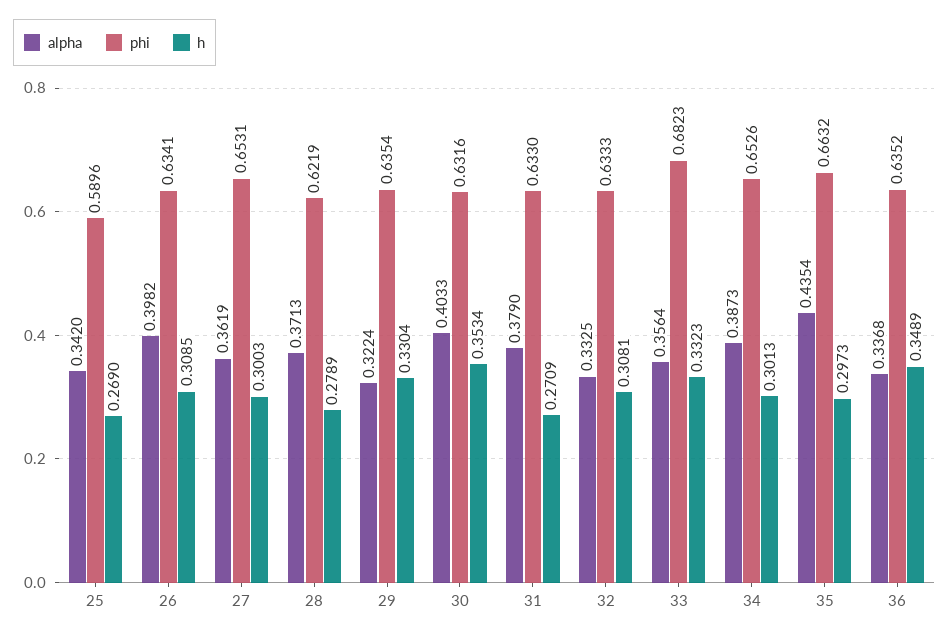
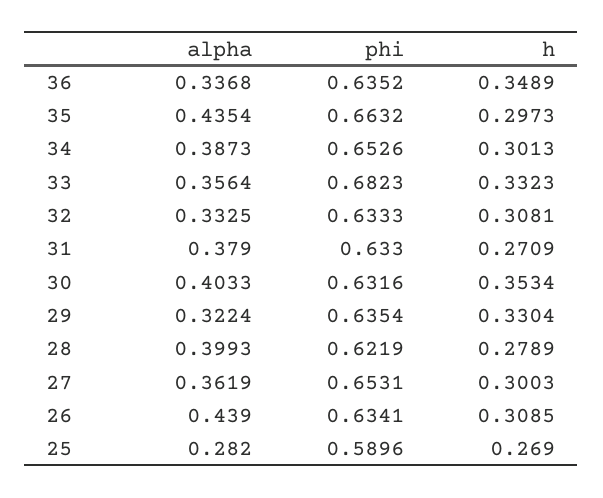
alpha, 25: 0.342 -> 0.282
alpha, 26: 0.3982 -> 0.439
alpha, 28: 0.3713 -> 0.3993

